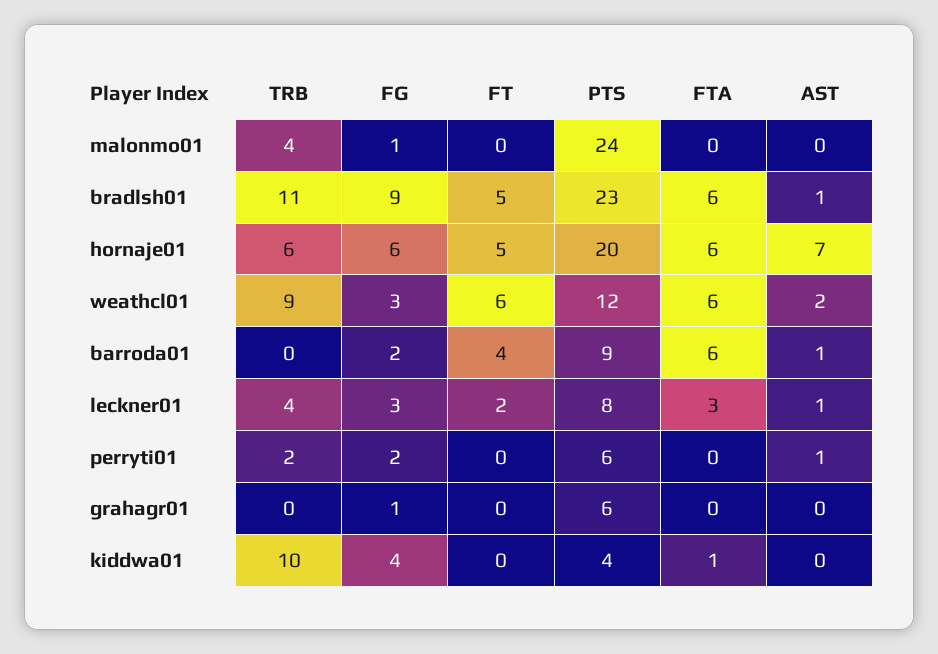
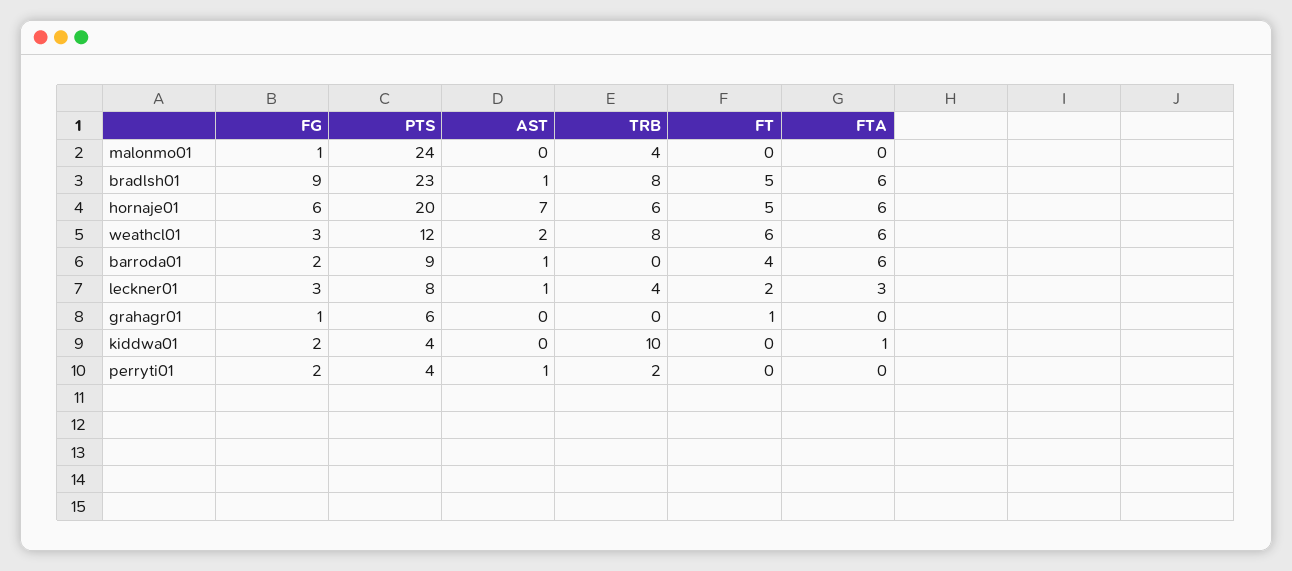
TRB, bradlsh01: 11 -> 8
TRB, weathcl01: 9 -> 8
PTS, perryti01: 6 -> 4
FT, grahagr01: 0 -> 1
FG, kiddwa01: 4 -> 2

